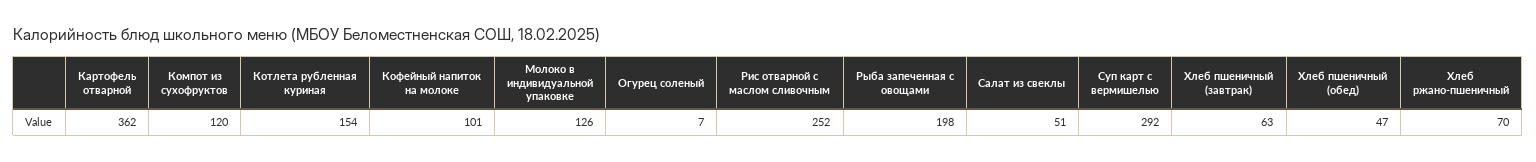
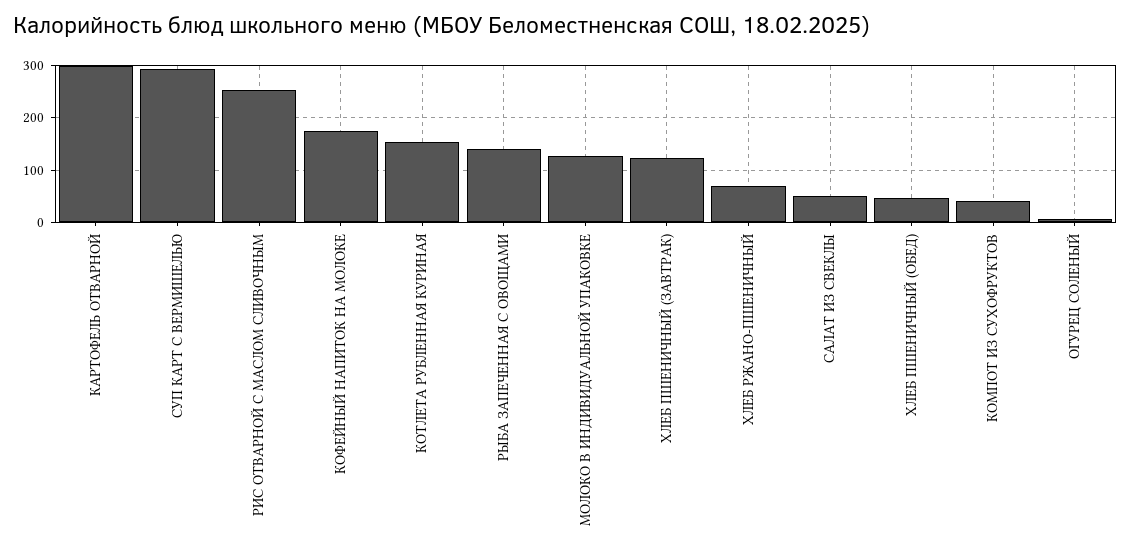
Картофель отварной: 362 -> 300
Компот из сухофруктов: 120 -> 40
Кофейный напиток на молоке: 101 -> 180
Рыба запеченная с овощами: 198 -> 140
Хлеб пшеничный (завтрак): 63 -> 120

